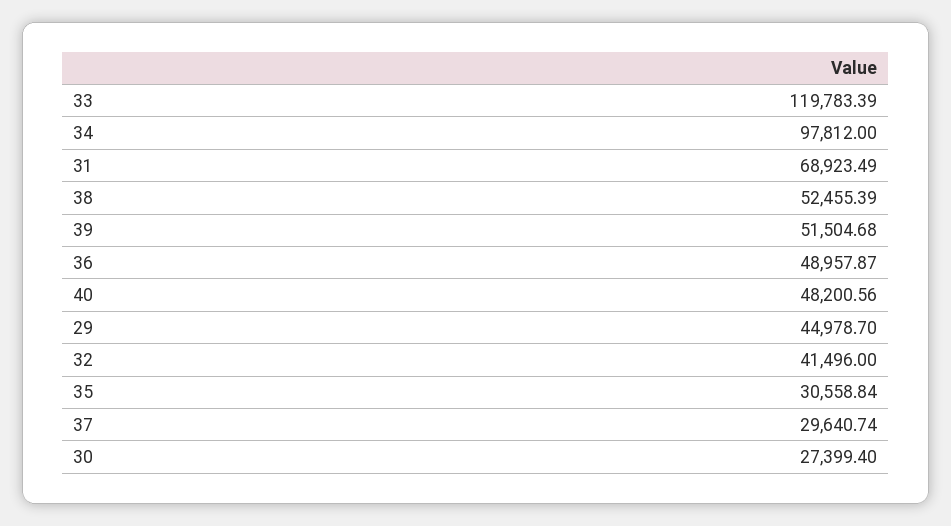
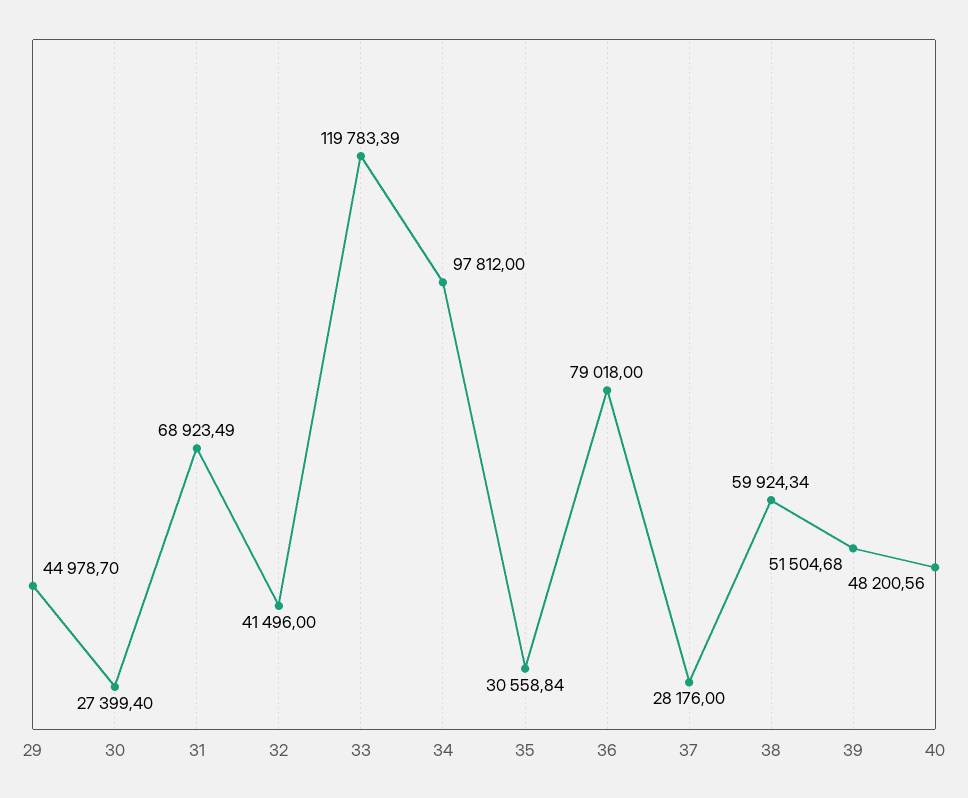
38: 52455.39 -> 59924.34
36: 48957.87 -> 79018
37: 29640.74 -> 28176

